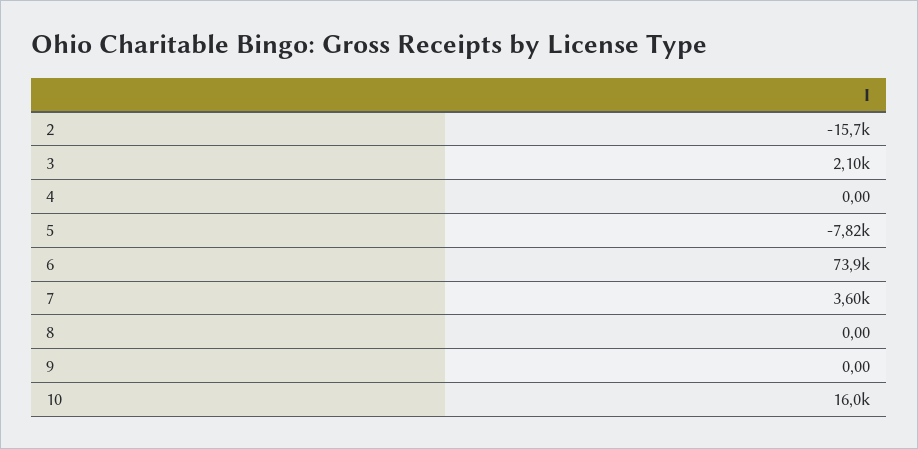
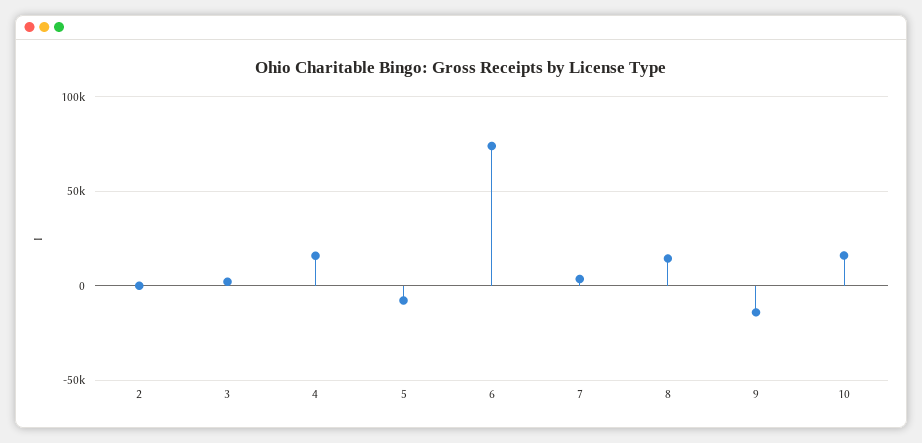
2: -15700 -> 0
4: 0 -> 15000
8: 0 -> 15000
9: 0 -> -15000

